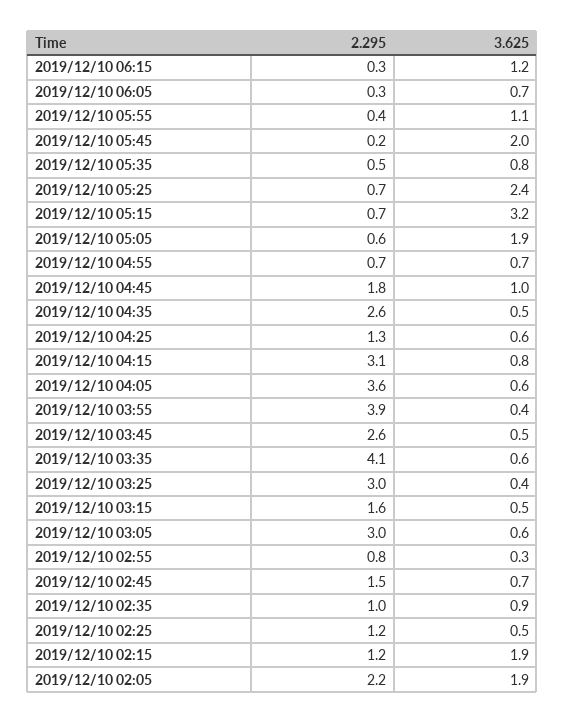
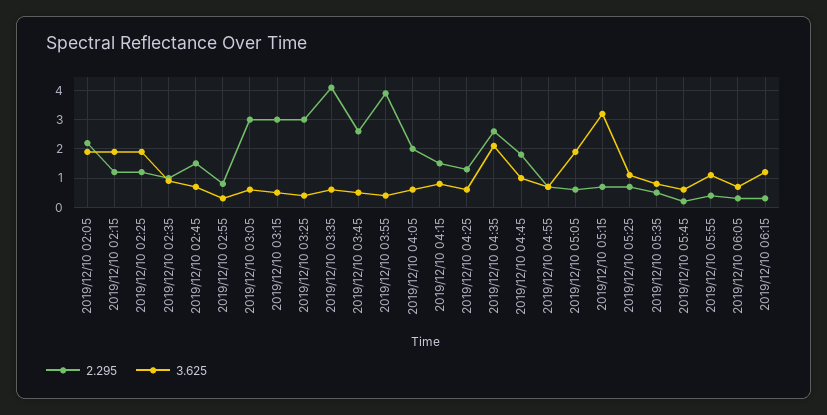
3.625, 2019/12/10 05:45: 2 -> 0.5
3.625, 2019/12/10 05:25: 2.4 -> 1
3.625, 2019/12/10 04:35: 0.5 -> 2
2.295, 2019/12/10 04:15: 3.1 -> 1.5
2.295, 2019/12/10 04:05: 3.6 -> 2
2.295, 2019/12/10 03:15: 1.6 -> 3
3.625, 2019/12/10 02:25: 0.5 -> 2

